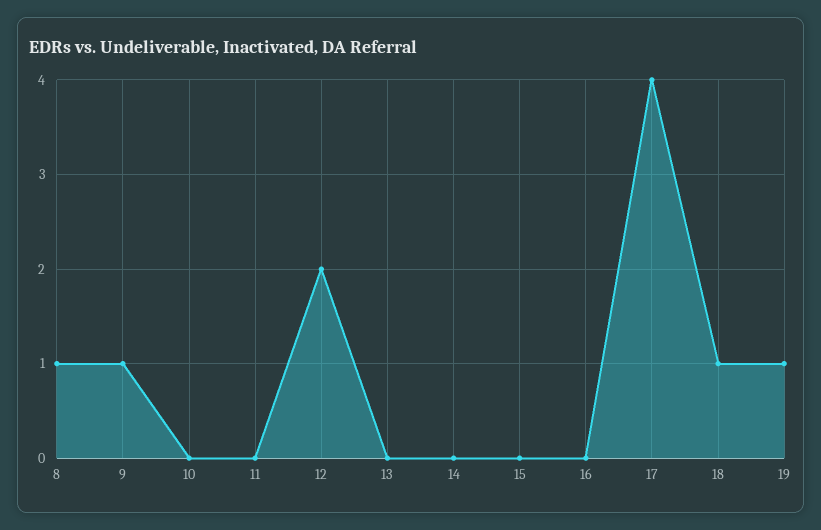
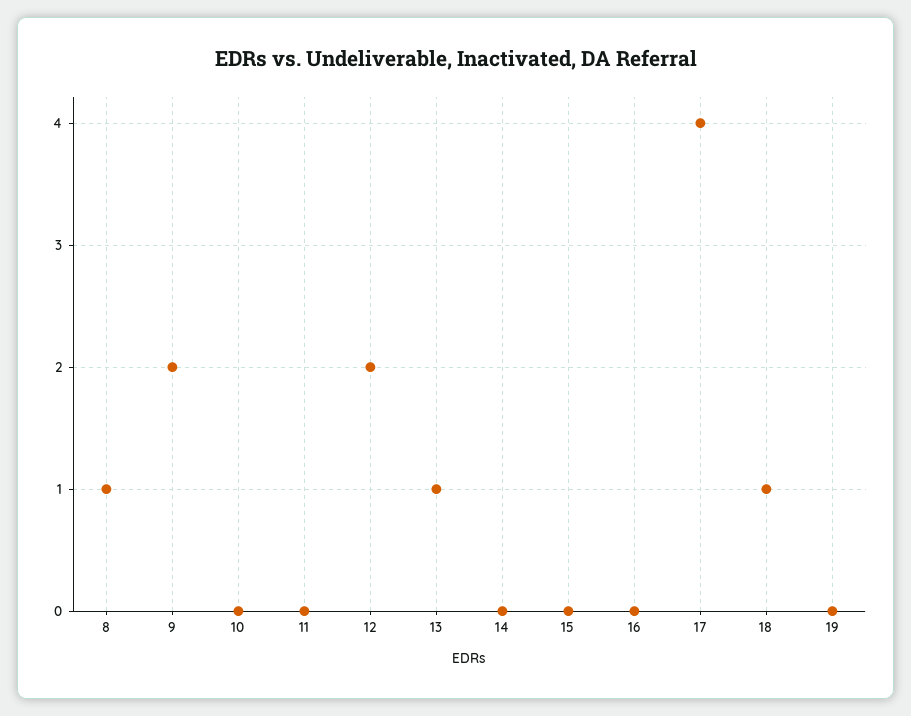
9: 1 -> 2
13: 0 -> 1
19: 1 -> 0

